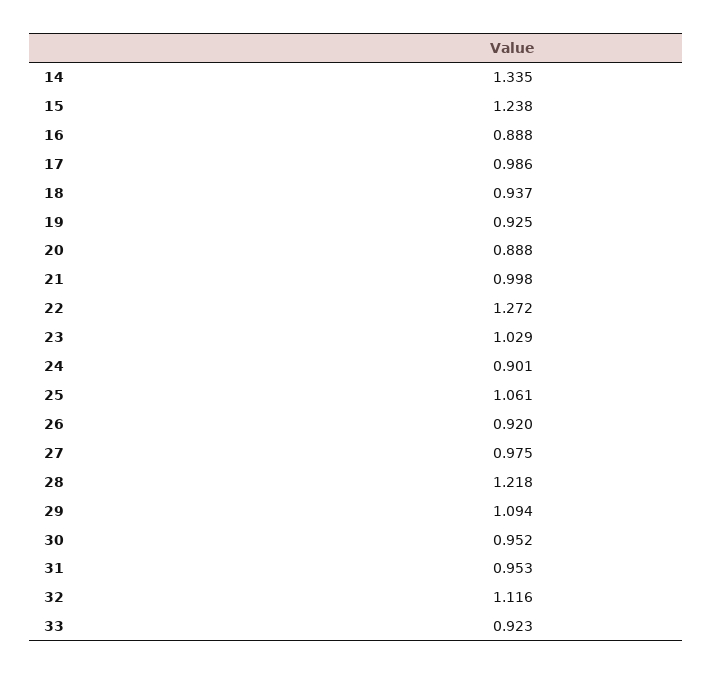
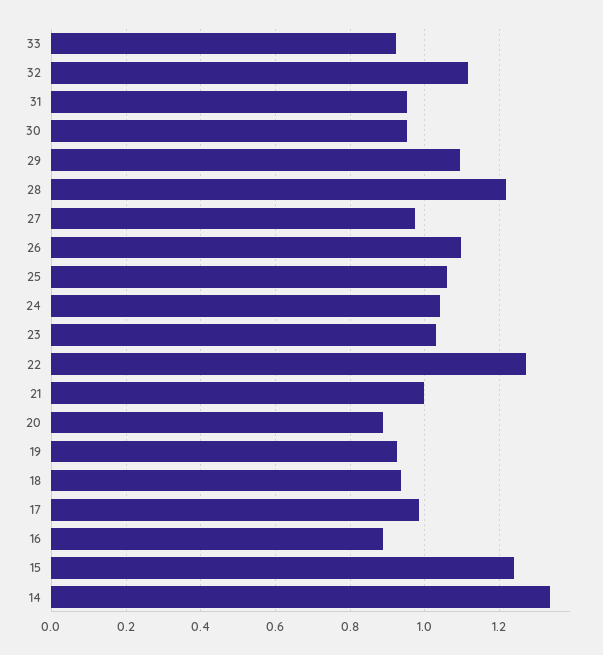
24: 0.901 -> 1.04
26: 0.92 -> 1.1

